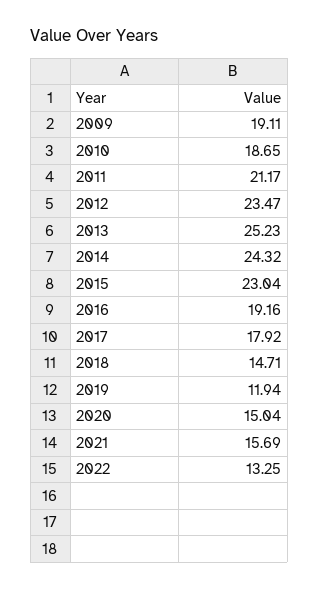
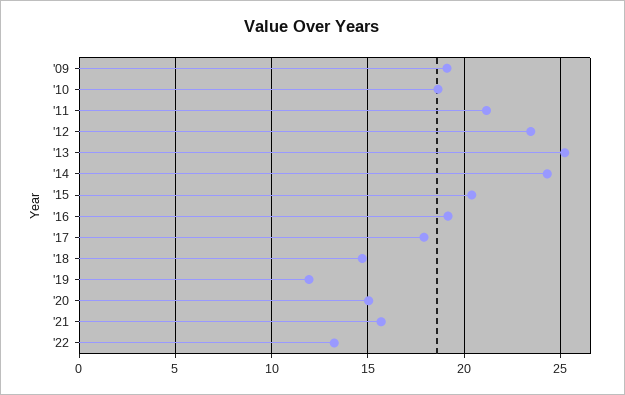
2015: 23.04 -> 20.5

